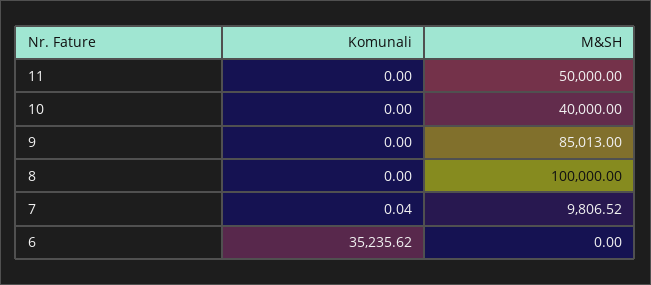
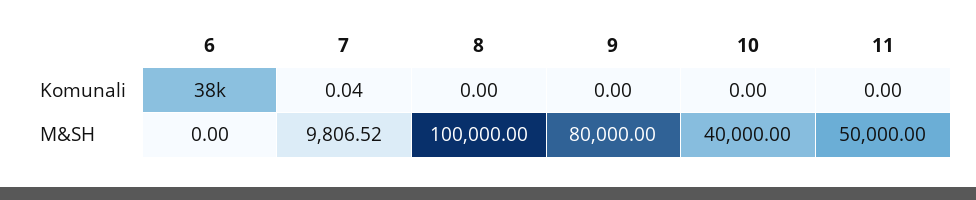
M&SH, 9: 85013 -> 80000
Komunali, 6: 35235.62 -> 38000

